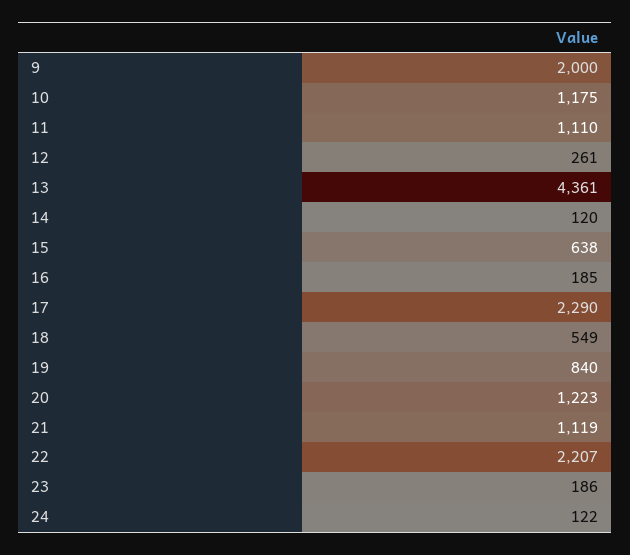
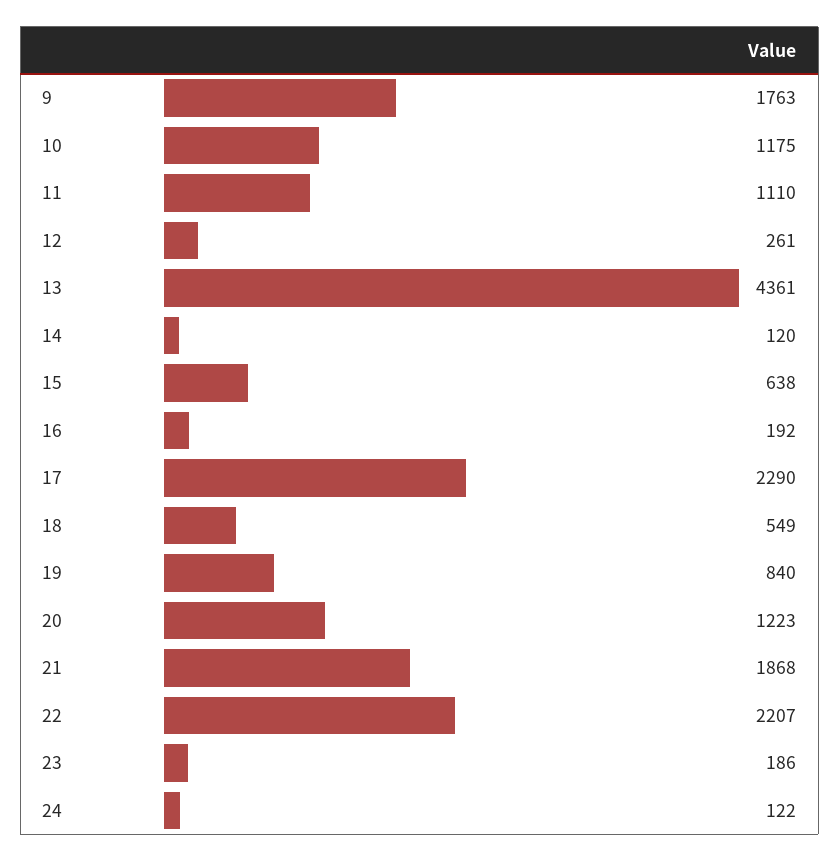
9: 2000 -> 1763
16: 185 -> 192
21: 1119 -> 1868

